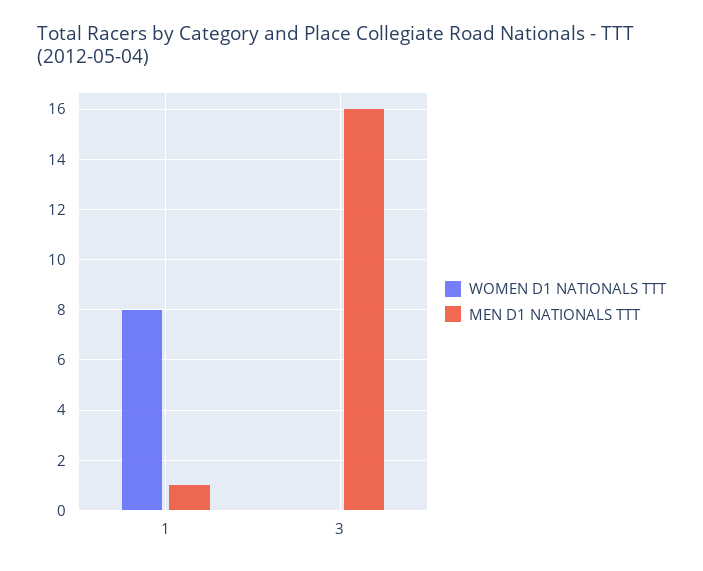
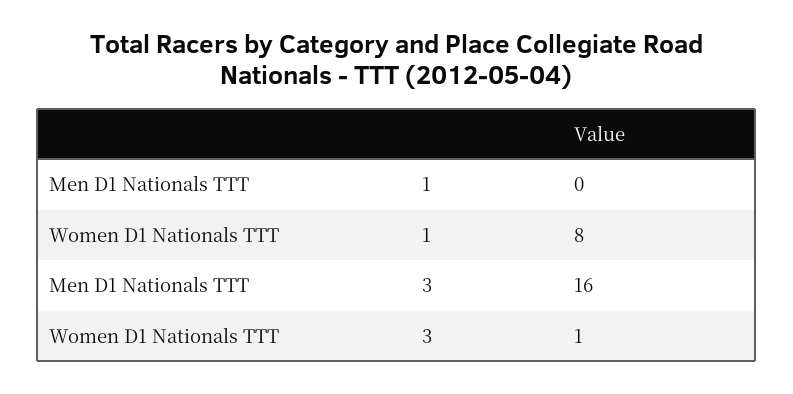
MEN D1 NATIONALS TTT, 1: 1 -> 0
WOMEN D1 NATIONALS TTT, 3: 0 -> 1

